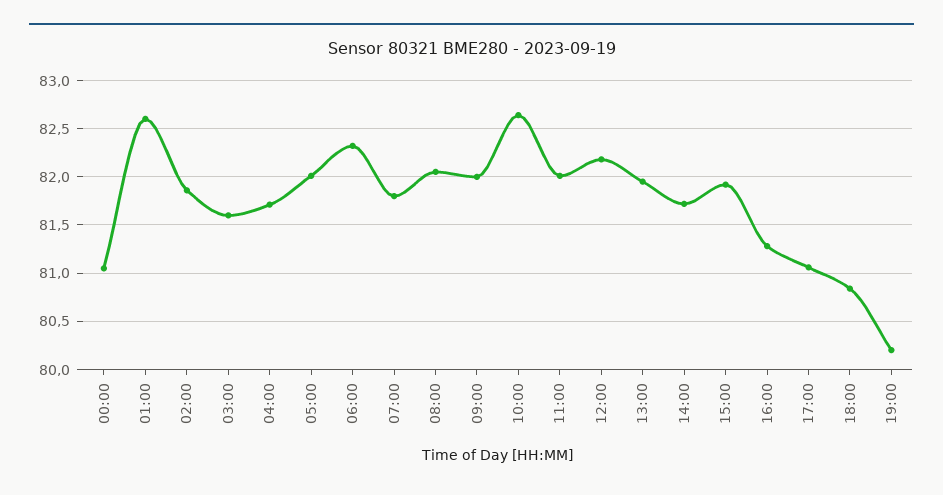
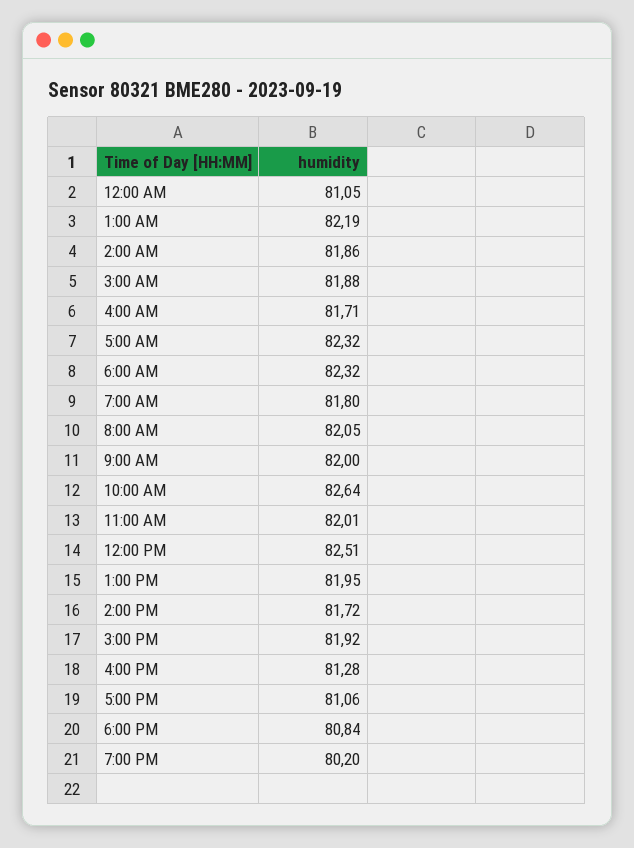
01:00: 82.6 -> 82.19
03:00: 81.6 -> 81.88
05:00: 82 -> 82.32
12:00: 82.2 -> 82.51

